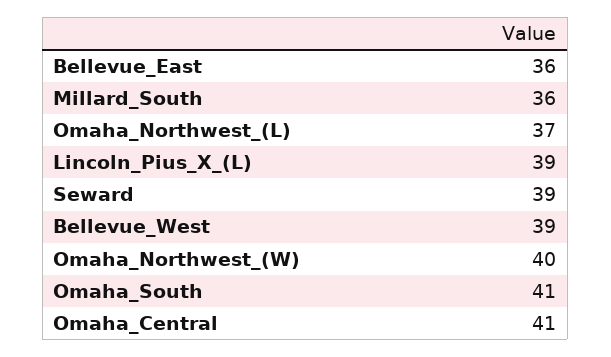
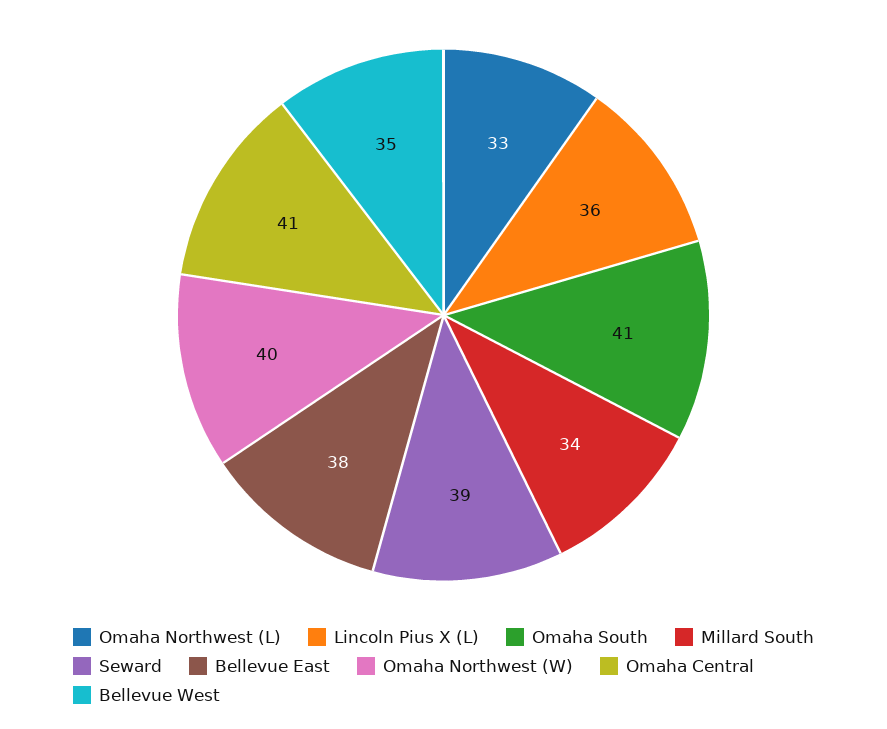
Bellevue_East: 36 -> 38
Millard_South: 36 -> 34
Omaha_Northwest_(L): 37 -> 33
Lincoln_Pius_X_(L): 39 -> 36
Bellevue_West: 39 -> 35

